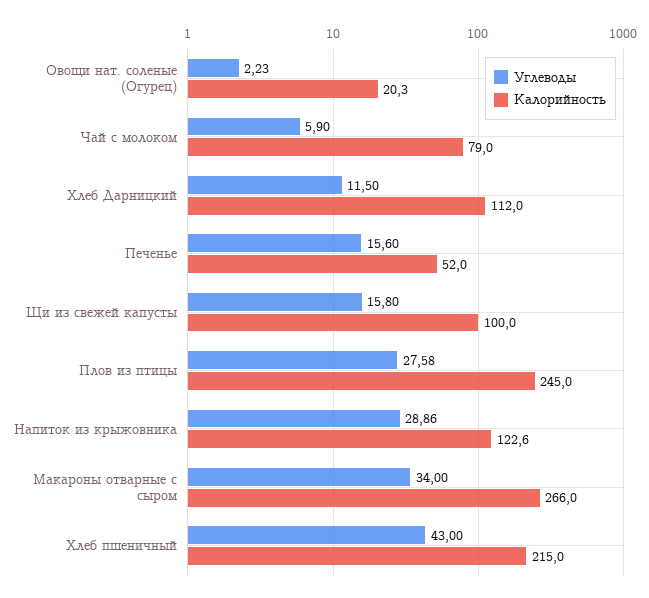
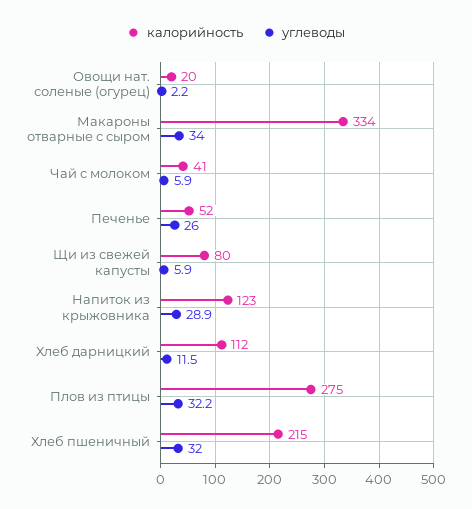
Калорийность, Чай с молоком: 79 -> 41
Углеводы, Печенье: 15.6 -> 26
Углеводы, Щи из свежей капусты: 15.8 -> 5.9
Калорийность, Щи из свежей капусты: 100 -> 80
Углеводы, Плов из птицы: 27.58 -> 32.2
Калорийность, Плов из птицы: 245 -> 275
Калорийность, Макароны отварные с сыром: 266 -> 334
Углеводы, Хлеб пшеничный: 43 -> 32

